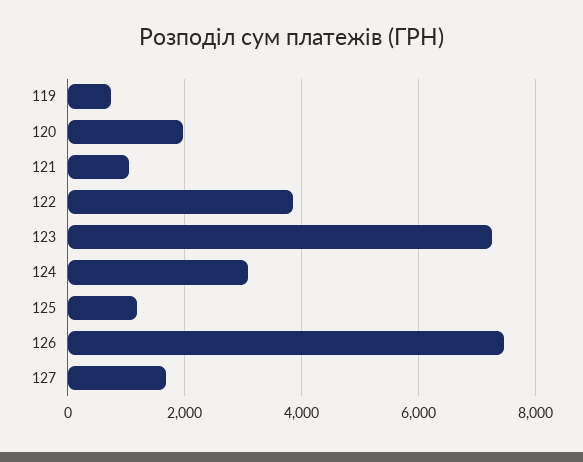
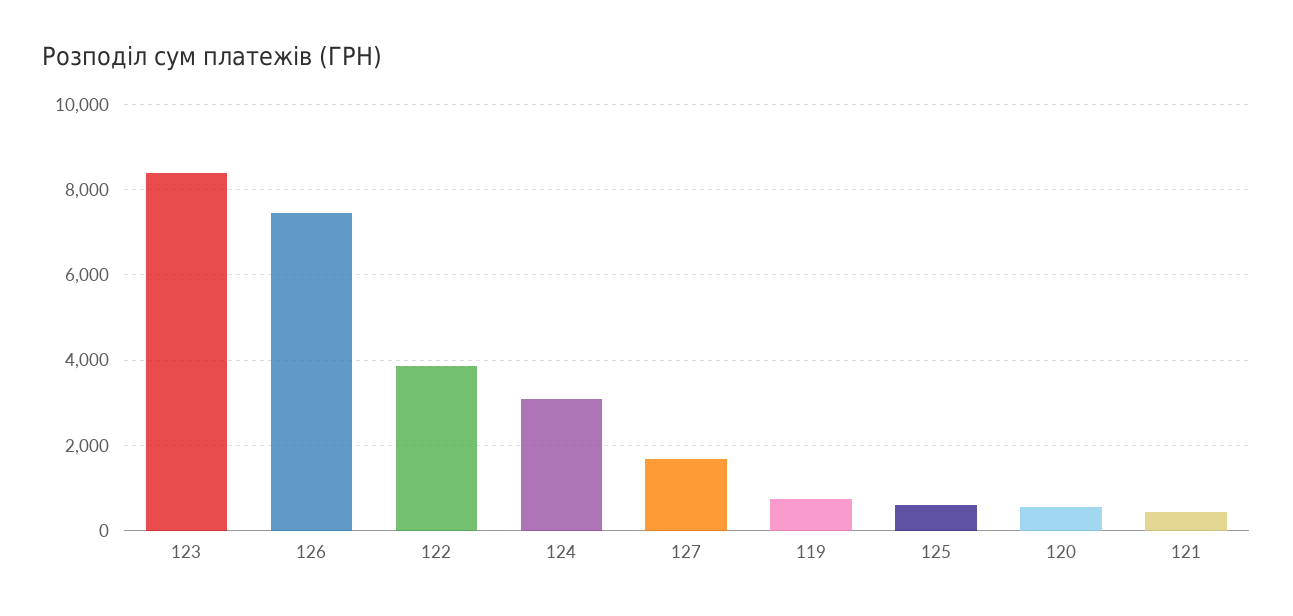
120: 2000 -> 600
121: 1000 -> 400
123: 7200 -> 8400
125: 1200 -> 600

